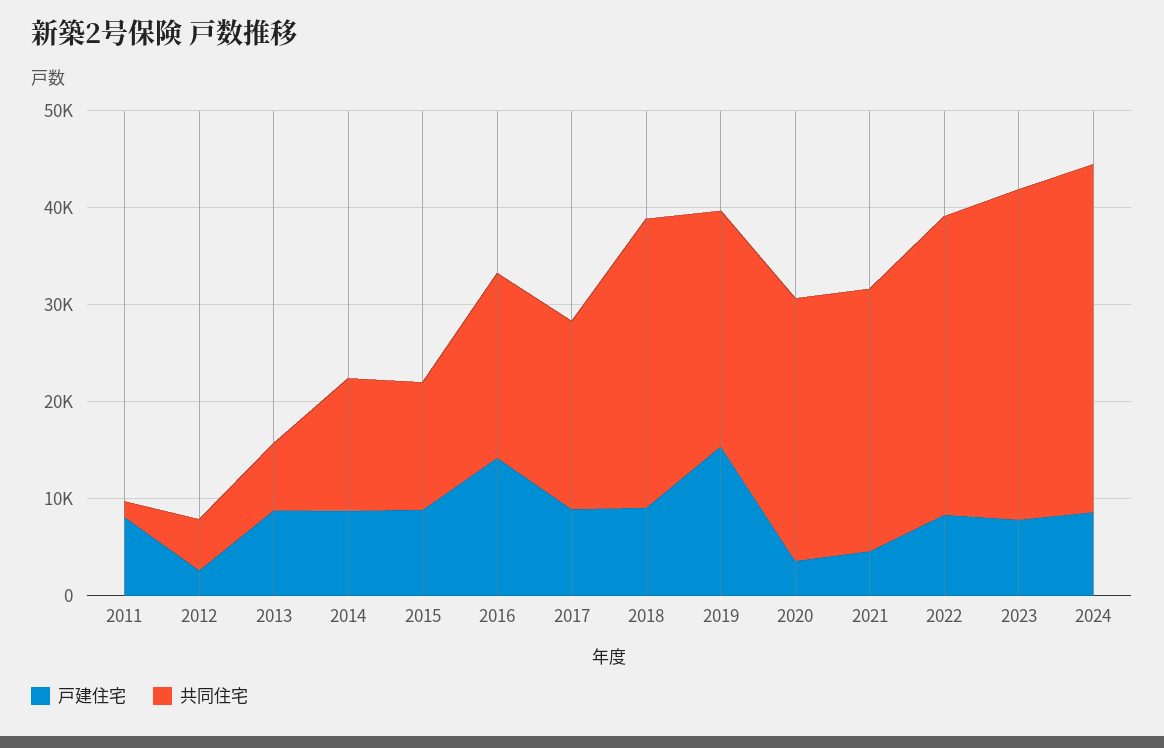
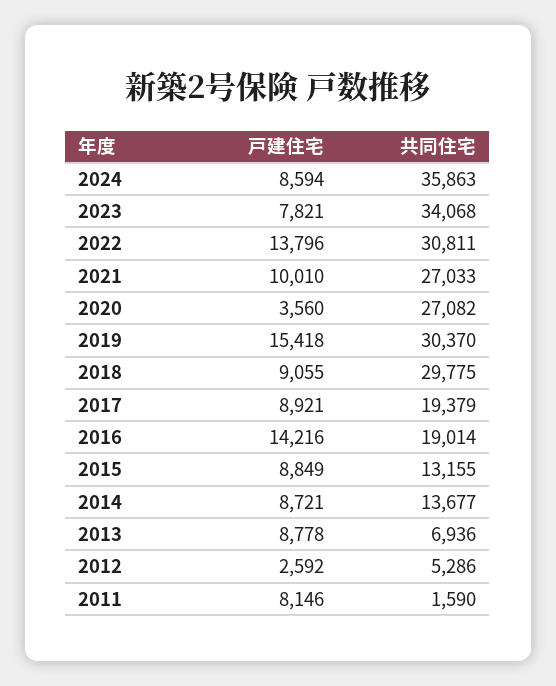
共同住宅, 2019: 24000 -> 30370
戸建住宅, 2021: 4000 -> 10010
戸建住宅, 2022: 8000 -> 13796

